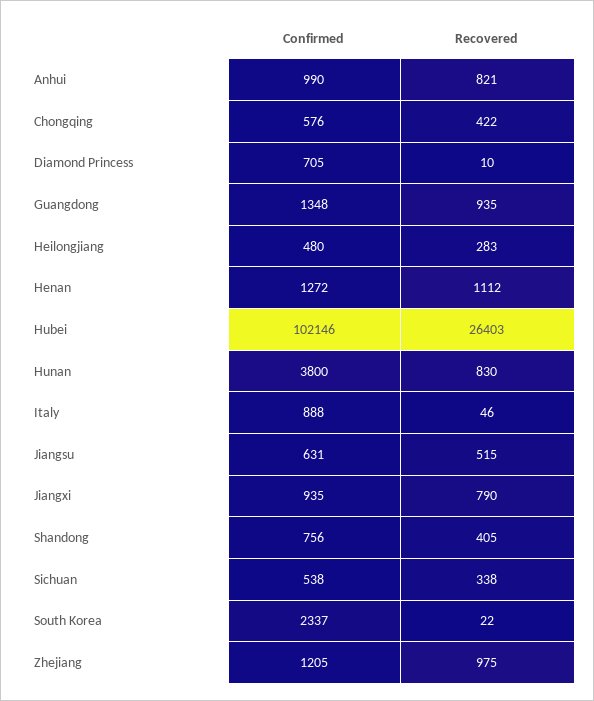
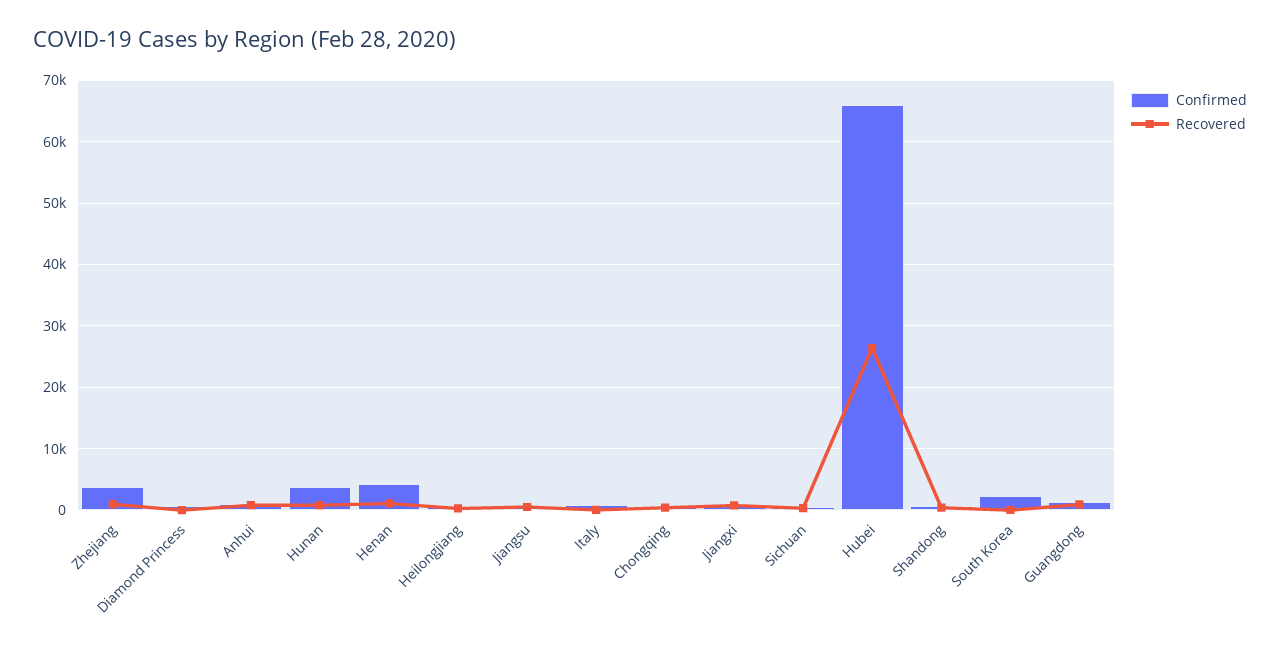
Confirmed, Henan: 1272 -> 4000
Confirmed, Hubei: 102146 -> 66000
Confirmed, Zhejiang: 1205 -> 4000

